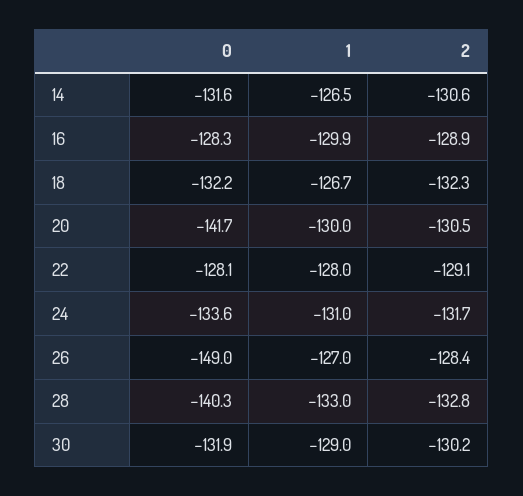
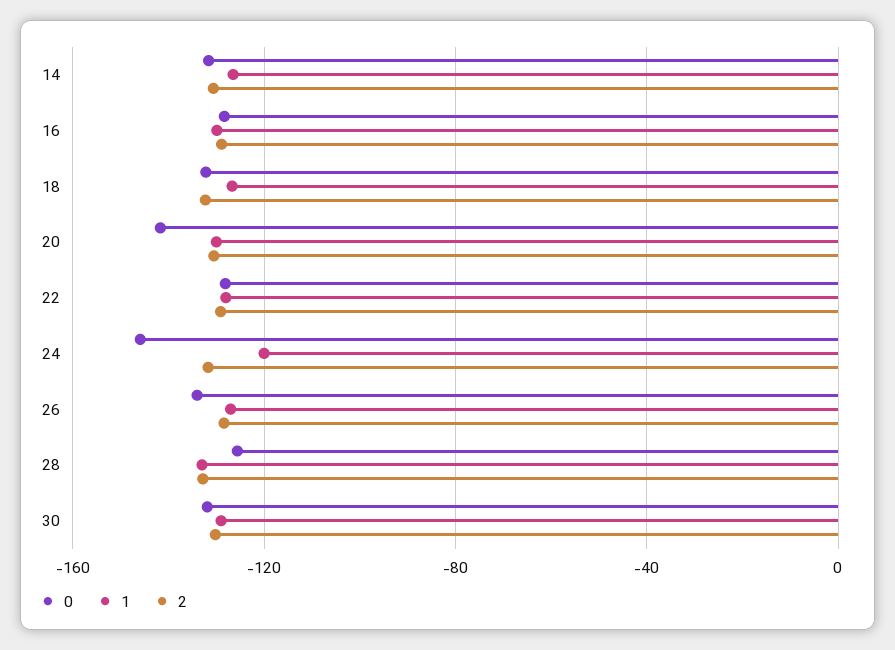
0, 24: -133.6 -> -145
1, 24: -131 -> -120
0, 26: -149 -> -135
0, 28: -140.3 -> -125

